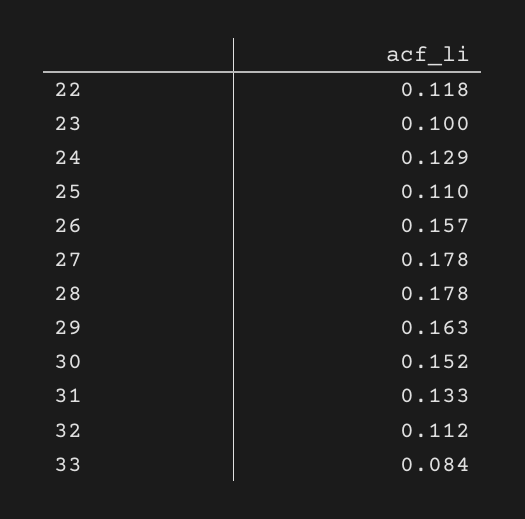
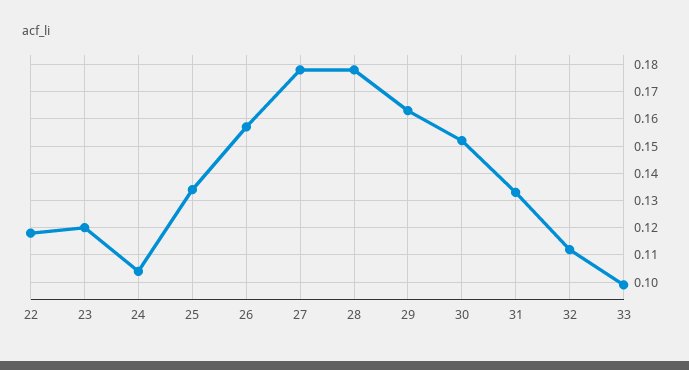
23: 0.1 -> 0.12
24: 0.129 -> 0.105
25: 0.11 -> 0.135
33: 0.084 -> 0.1

